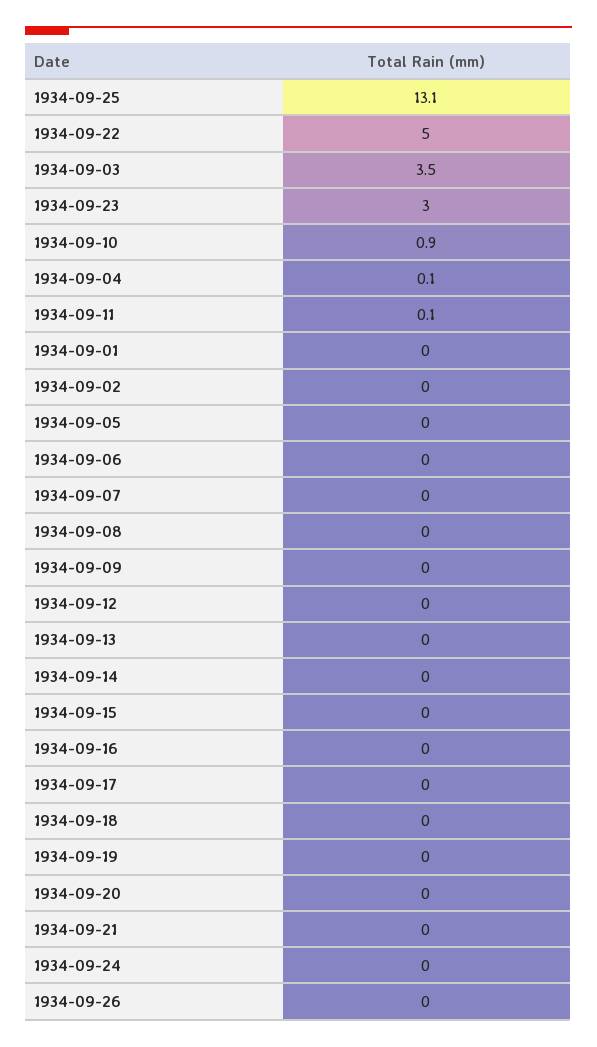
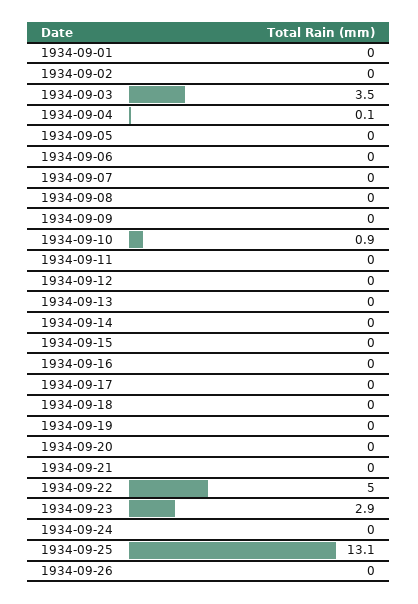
1934-09-23: 3 -> 2.9
1934-09-11: 0.1 -> 0

